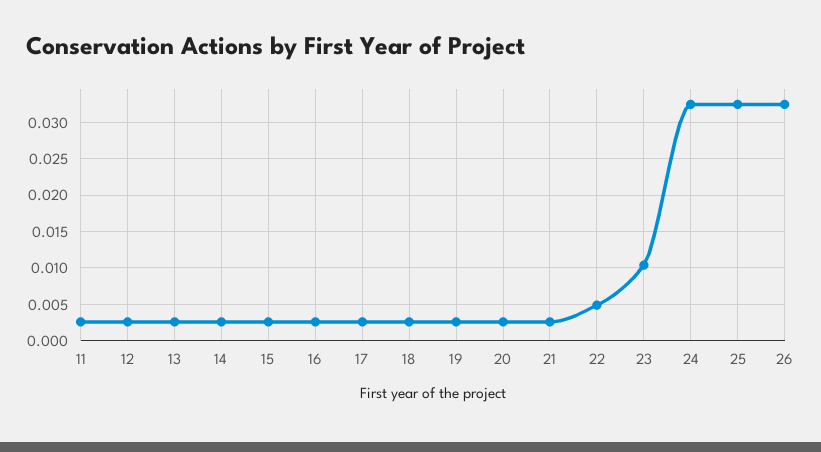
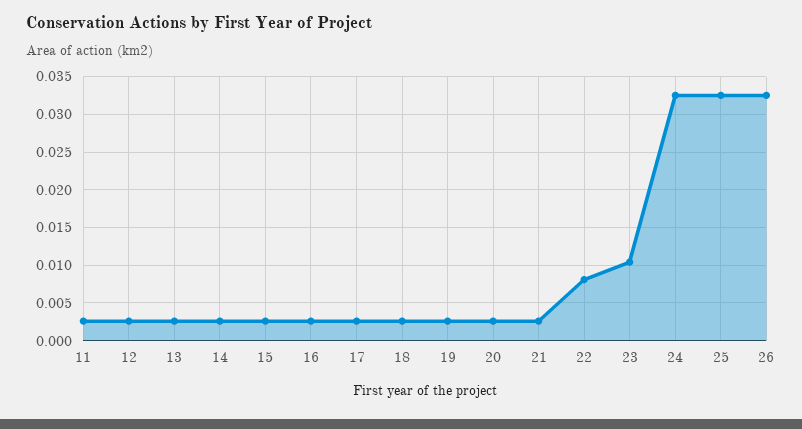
22: 0.005 -> 0.008

